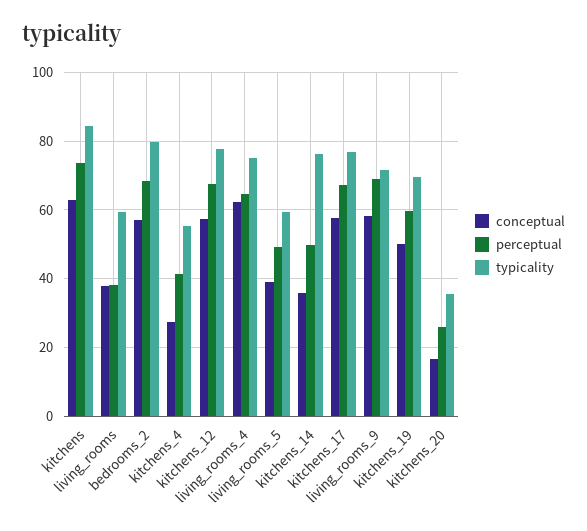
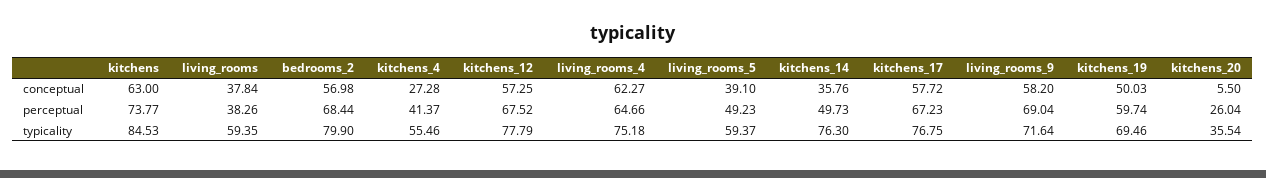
conceptual, kitchens_20: 16 -> 5.5

